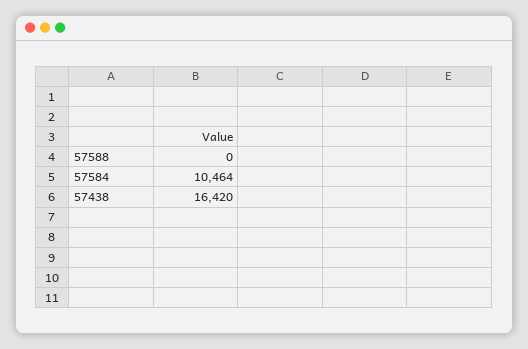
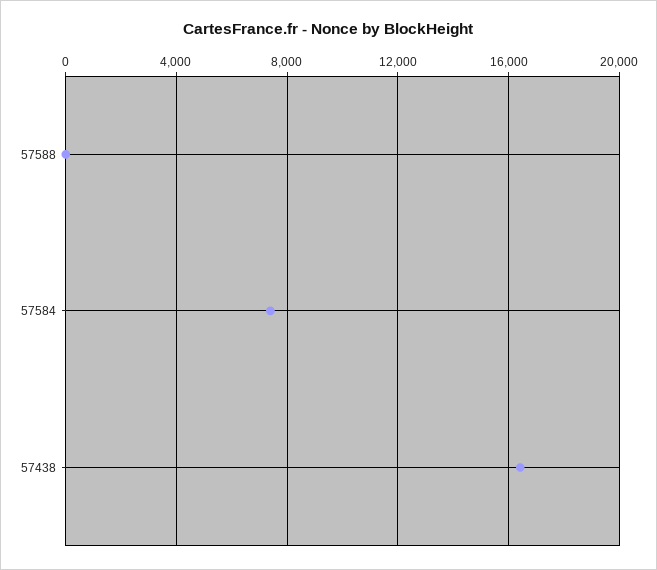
57584: 10464 -> 7500

